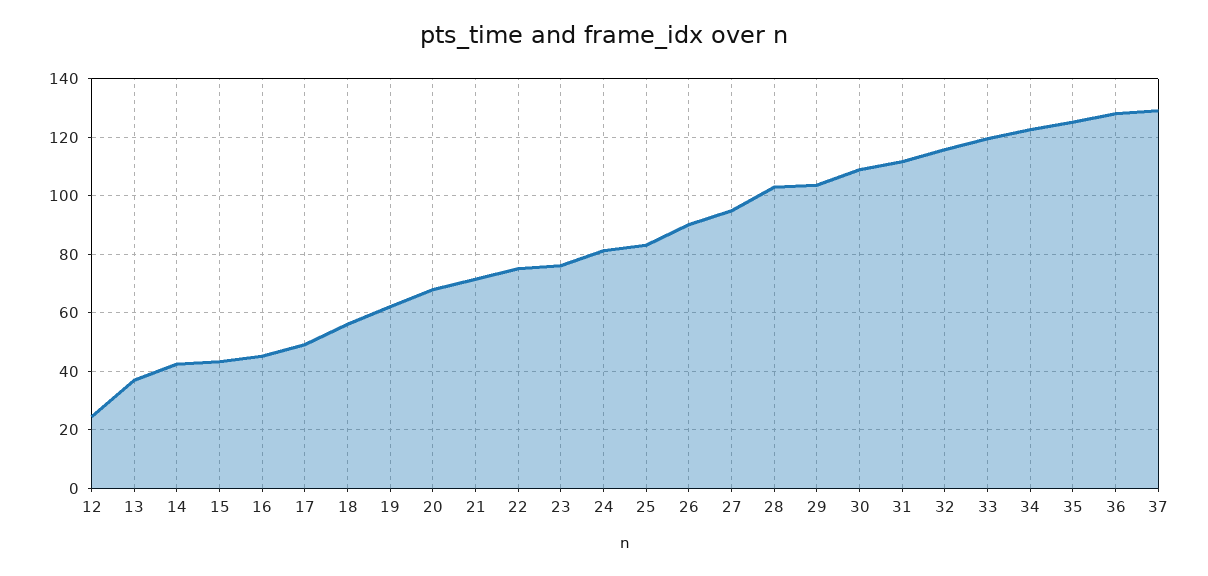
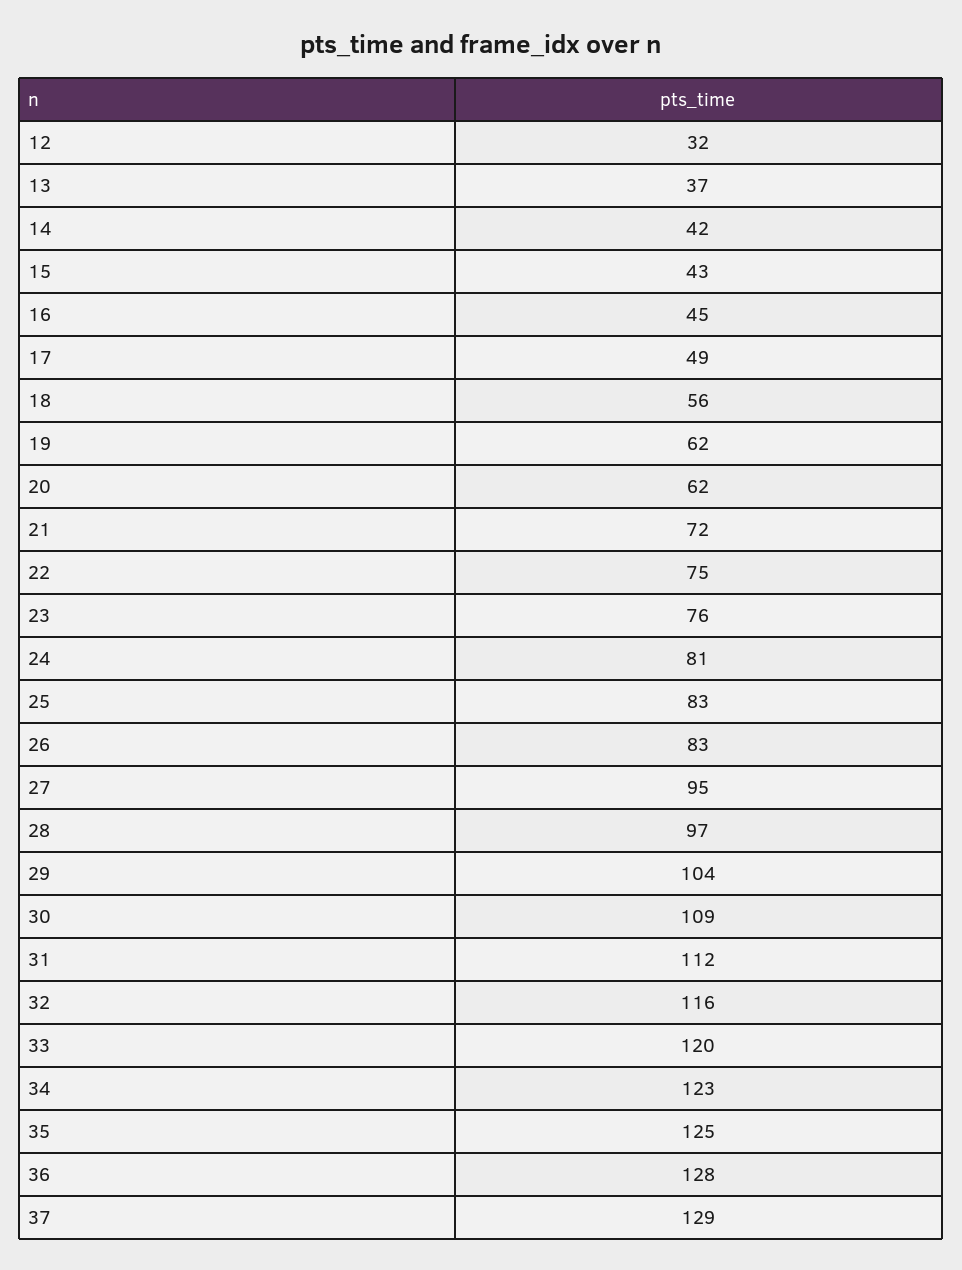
12: 25 -> 32
20: 67.5 -> 62
26: 90 -> 83
28: 102.5 -> 97

